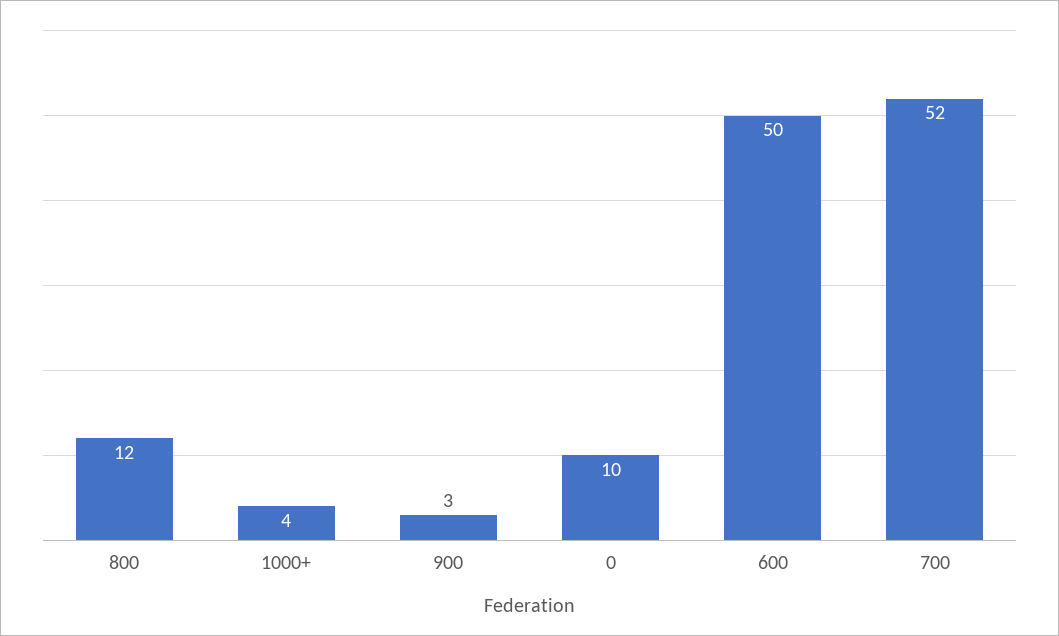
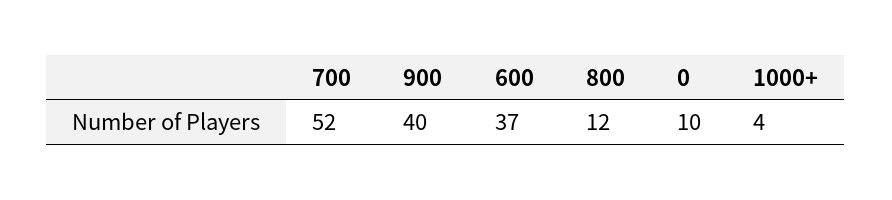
900: 3 -> 40
600: 50 -> 37

